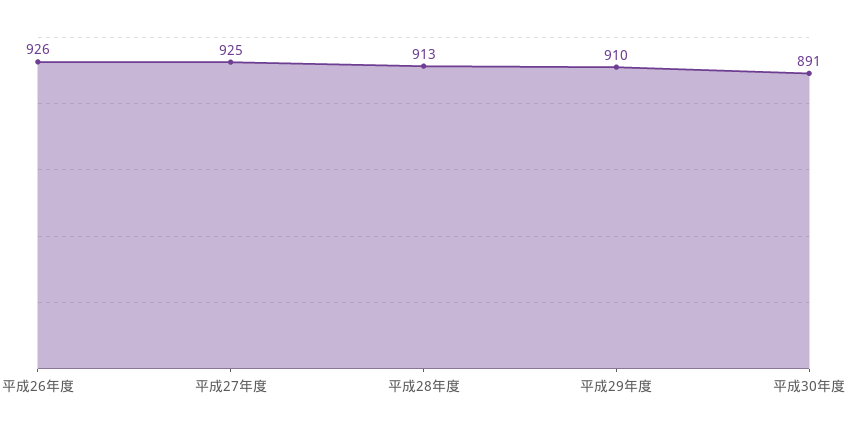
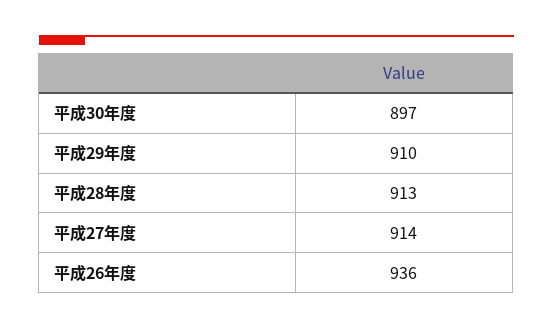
平成26年度: 926 -> 936
平成27年度: 925 -> 914
平成30年度: 891 -> 897

